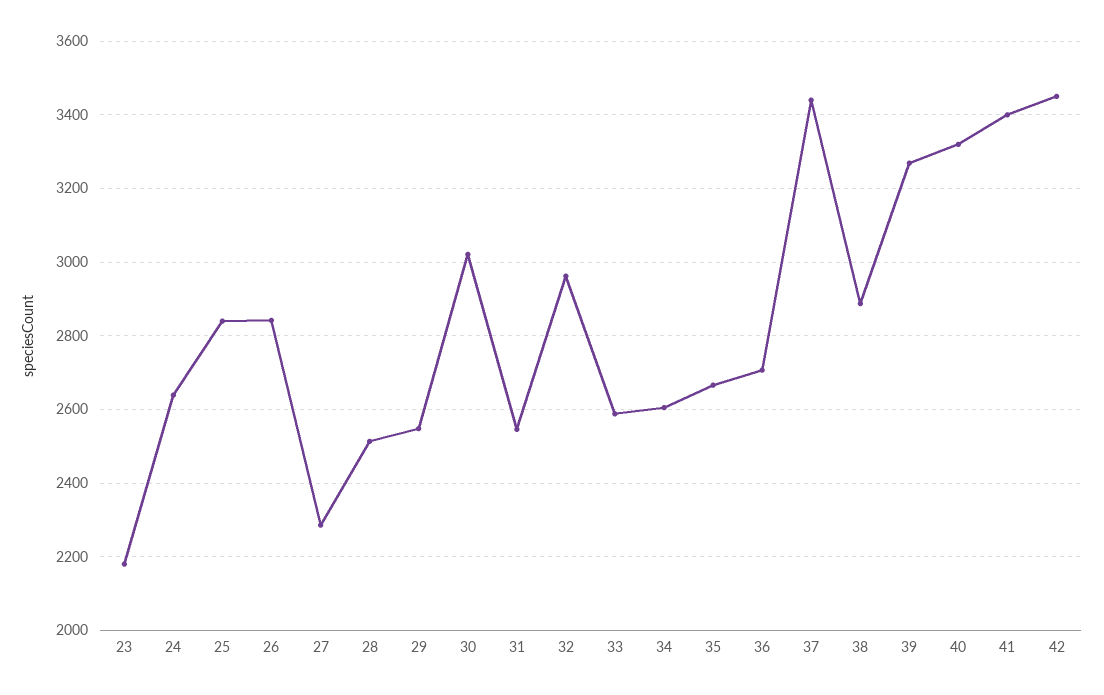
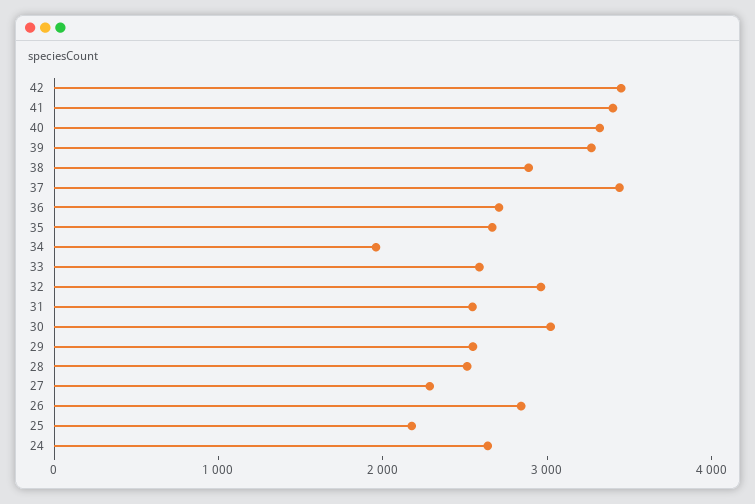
23: 2180 -> none
25: 2840 -> 2200
34: 2600 -> 2000

